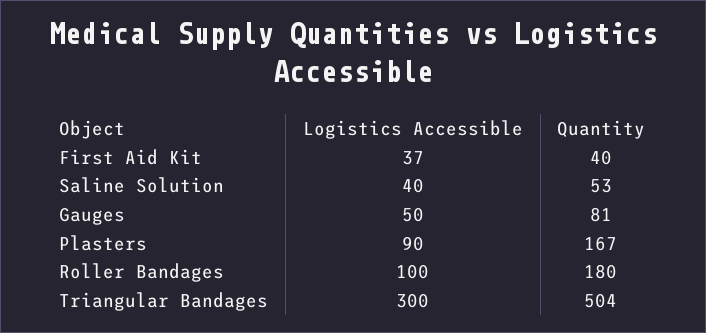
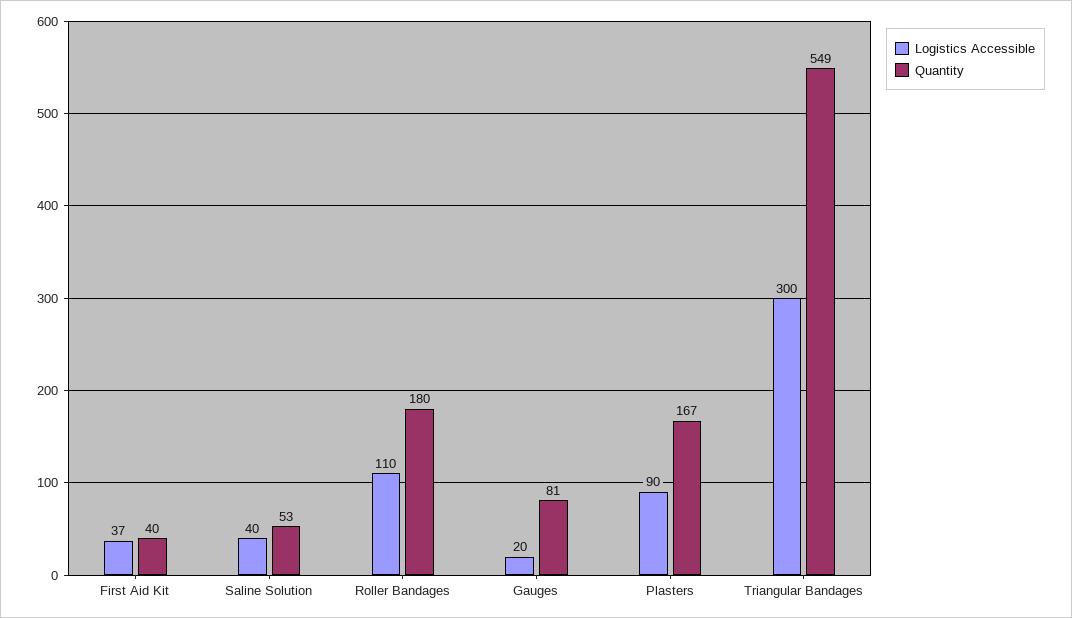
Logistics Accessible, Gauges: 50 -> 20
Logistics Accessible, Roller Bandages: 100 -> 110
Quantity, Triangular Bandages: 504 -> 549

